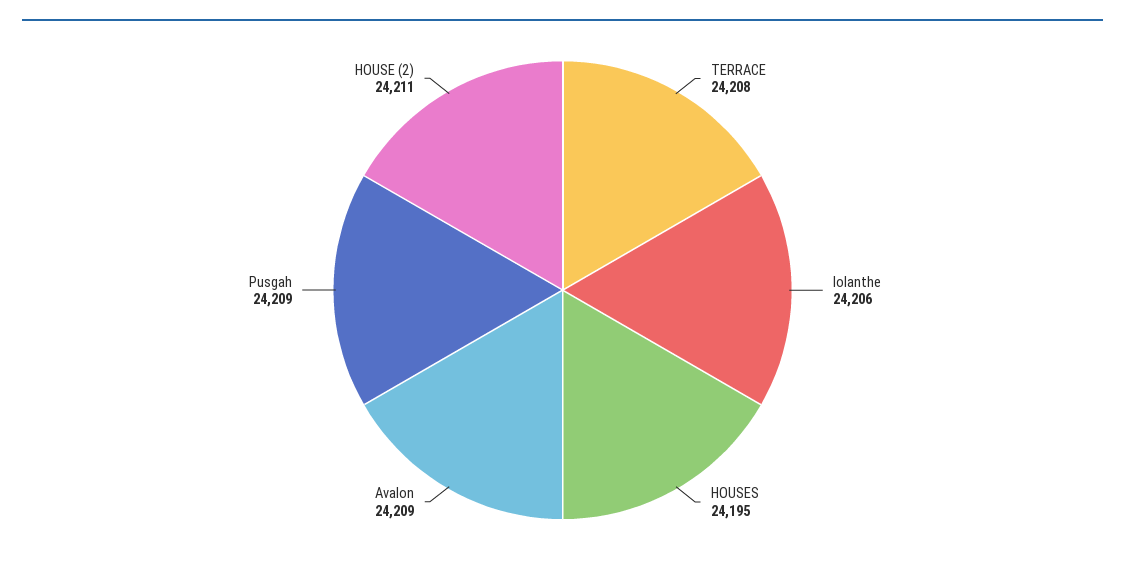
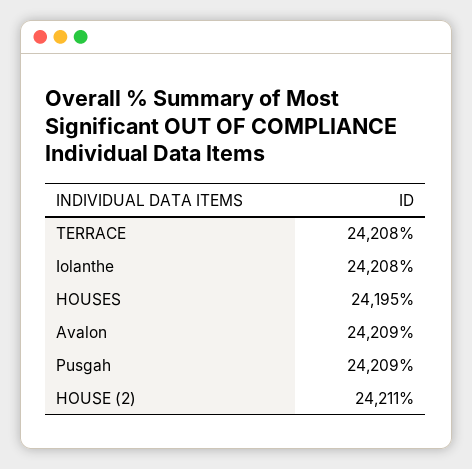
Iolanthe: 24206 -> 24208

